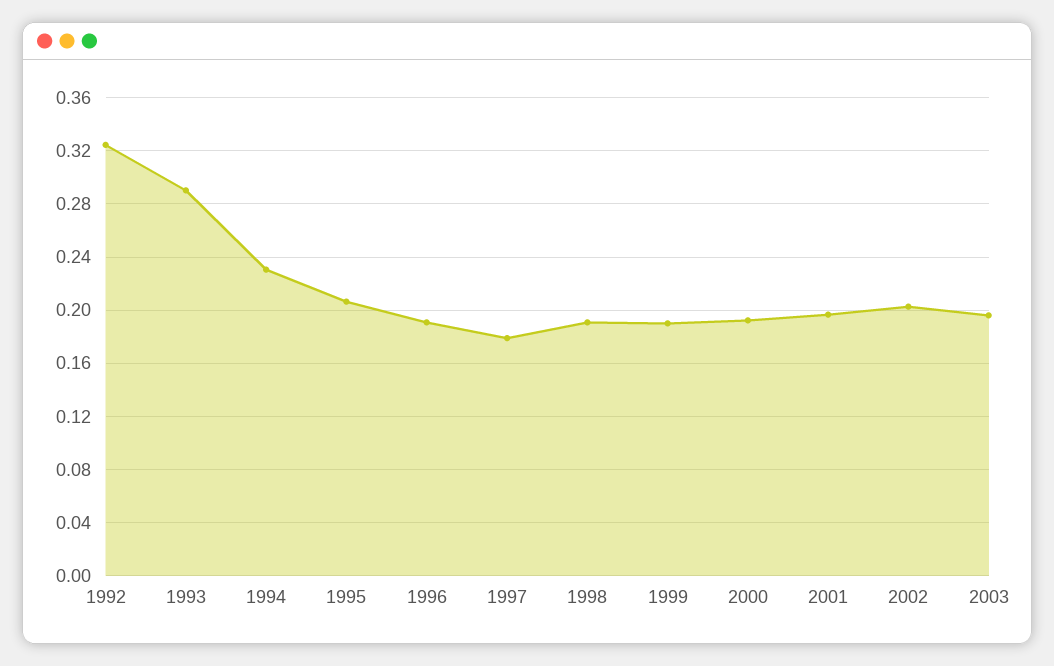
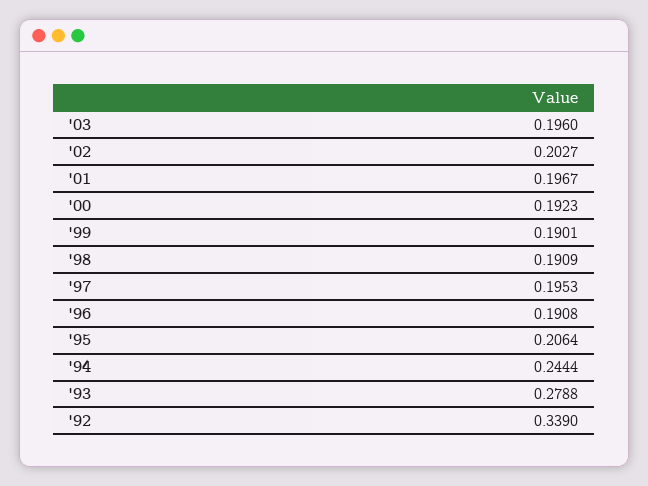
1992: 0.325 -> 0.339
1993: 0.29 -> 0.2788
1994: 0.23 -> 0.2444
1997: 0.18 -> 0.1953

